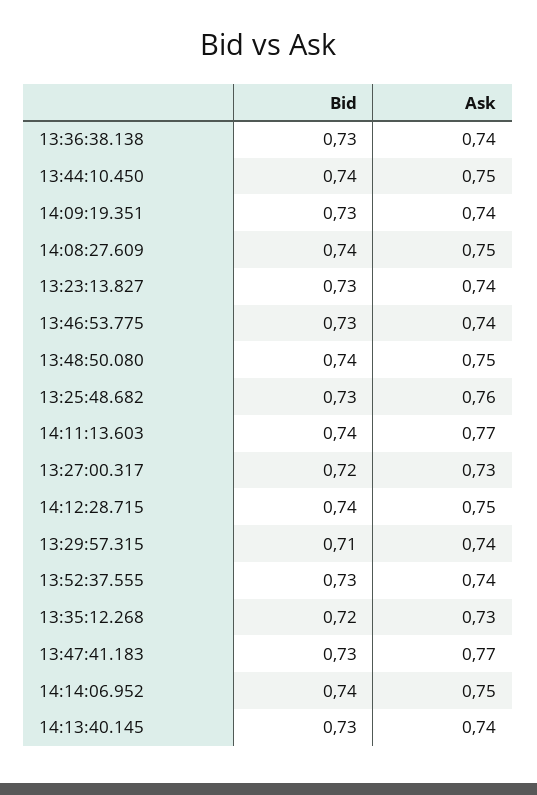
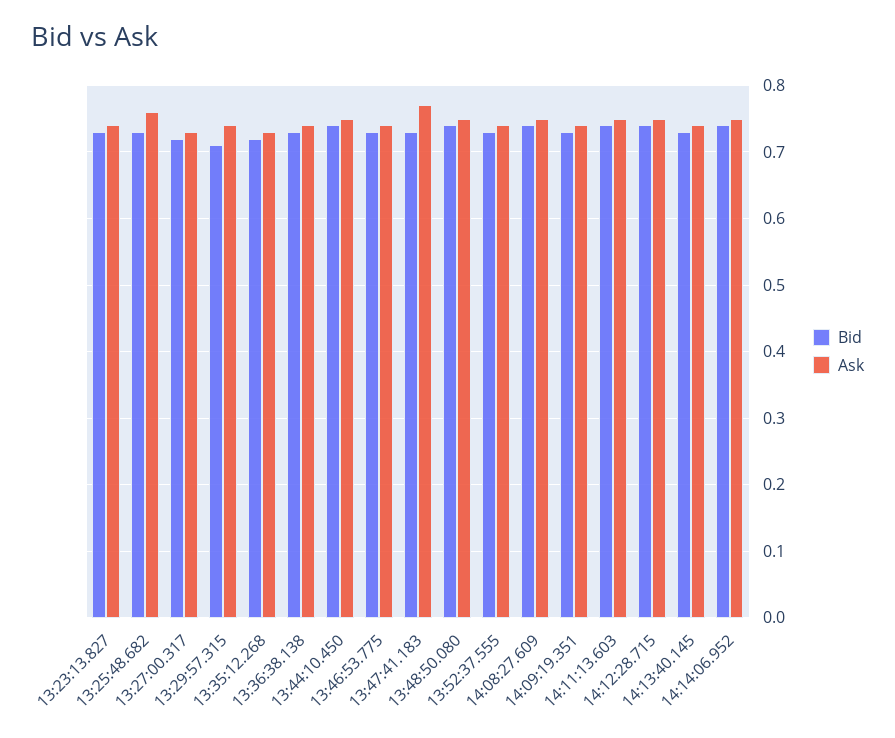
Ask, 14:11:13.603: 0.77 -> 0.75

